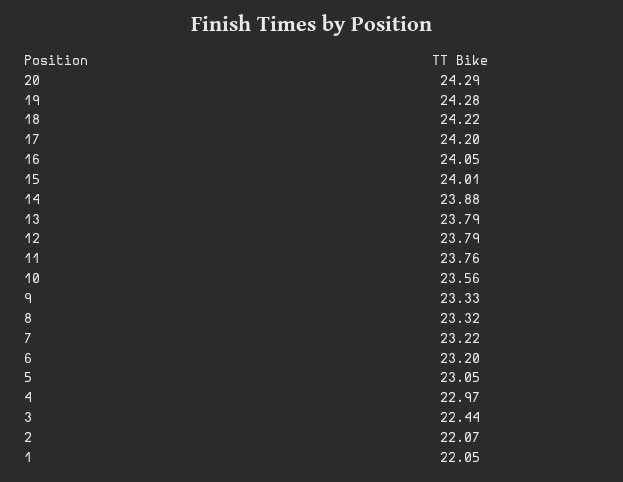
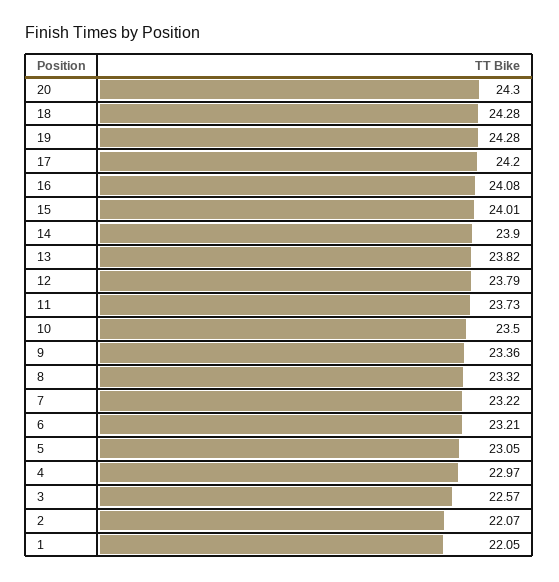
20: 24.29 -> 24.3
18: 24.22 -> 24.28
16: 24.05 -> 24.08
14: 23.88 -> 23.9
13: 23.79 -> 23.82
11: 23.76 -> 23.73
10: 23.56 -> 23.5
9: 23.33 -> 23.36
6: 23.2 -> 23.21
3: 22.44 -> 22.57

